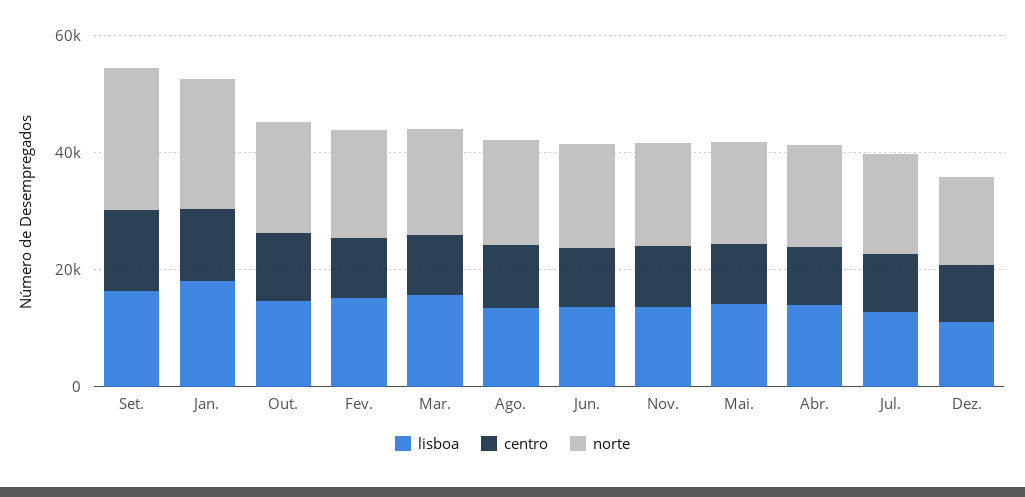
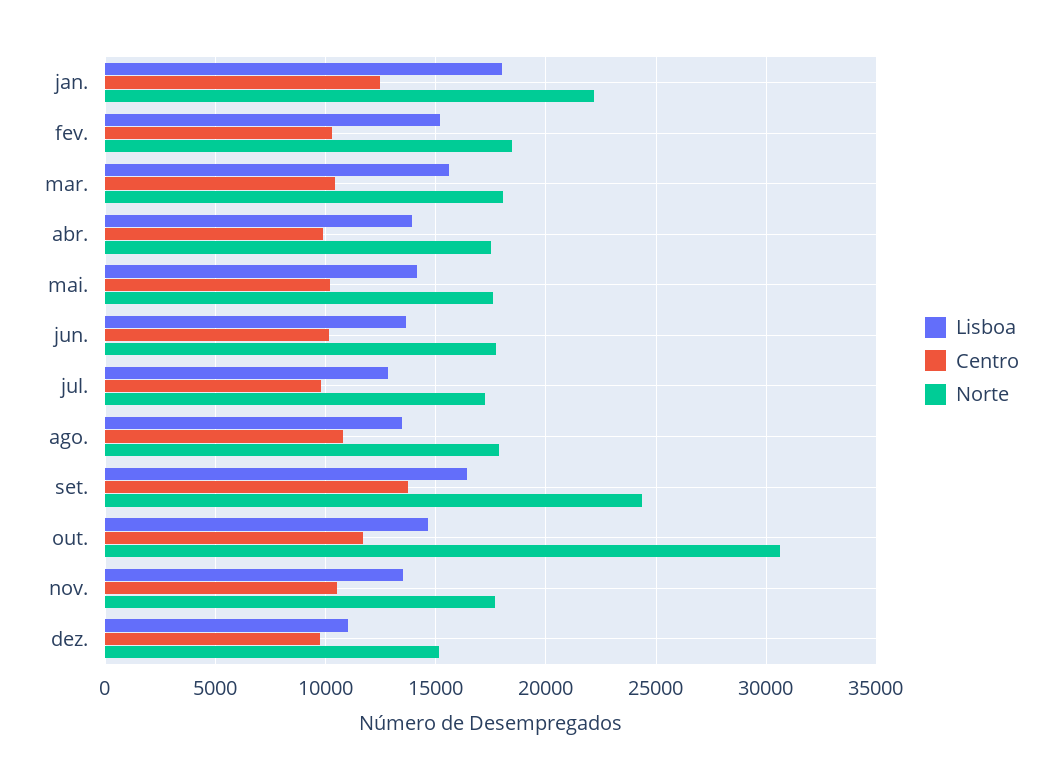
norte, Out.: 20000 -> 30500

